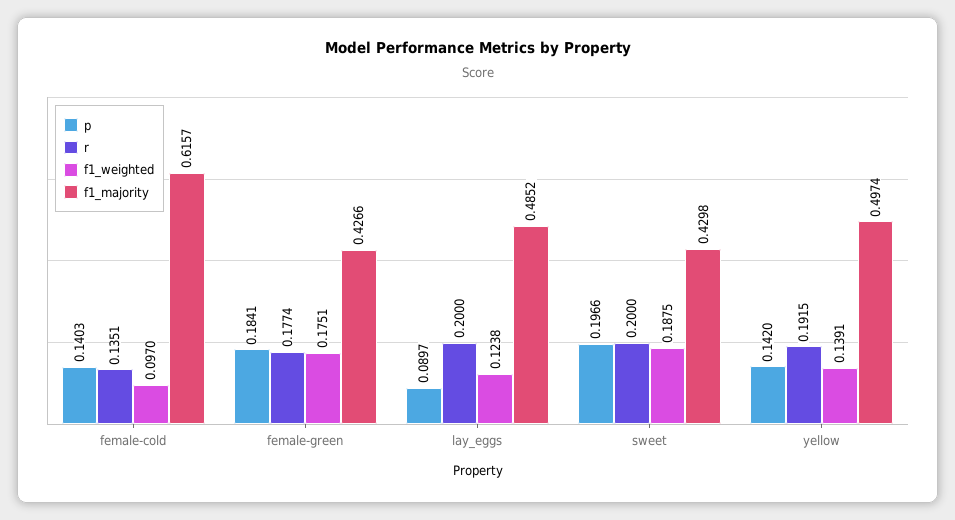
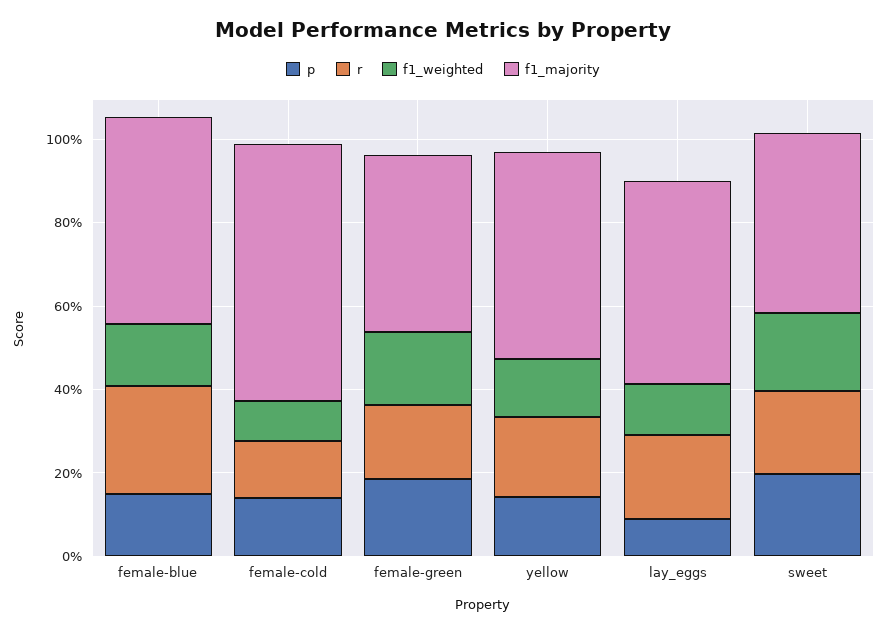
p, female-blue: none -> 0.15
r, female-blue: none -> 0.25
f1_weighted, female-blue: none -> 0.15
f1_majority, female-blue: none -> 0.5

